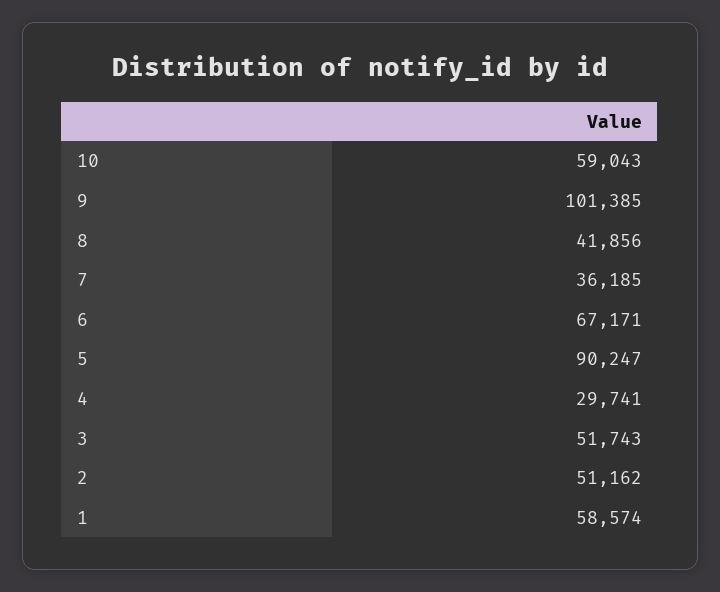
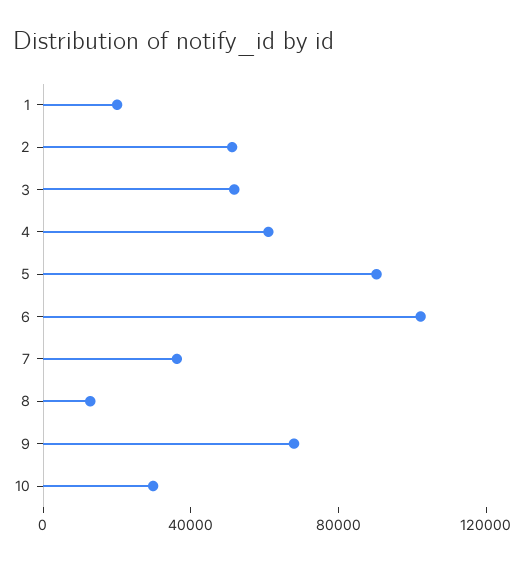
10: 59043 -> 30000
9: 101385 -> 70000
8: 41856 -> 10000
6: 67171 -> 100000
4: 29741 -> 60000
1: 58574 -> 20000

